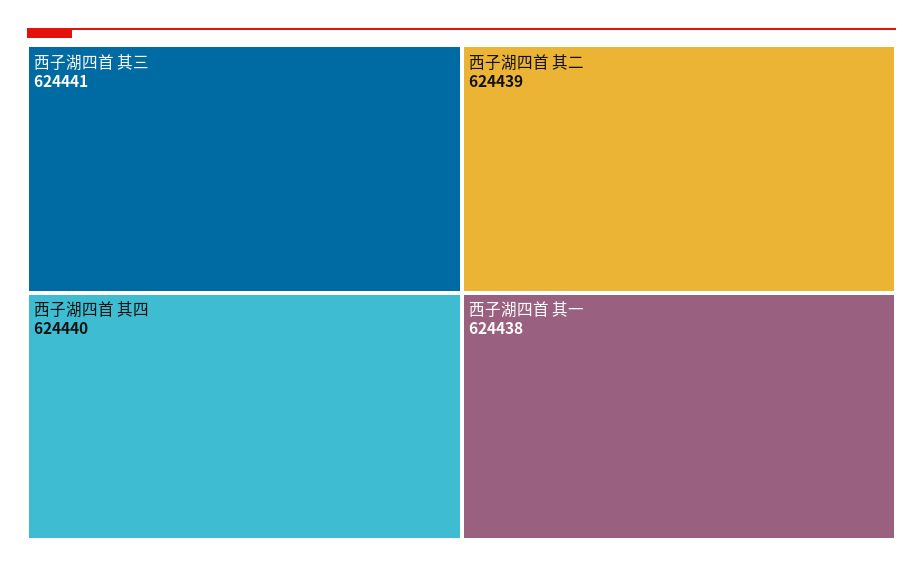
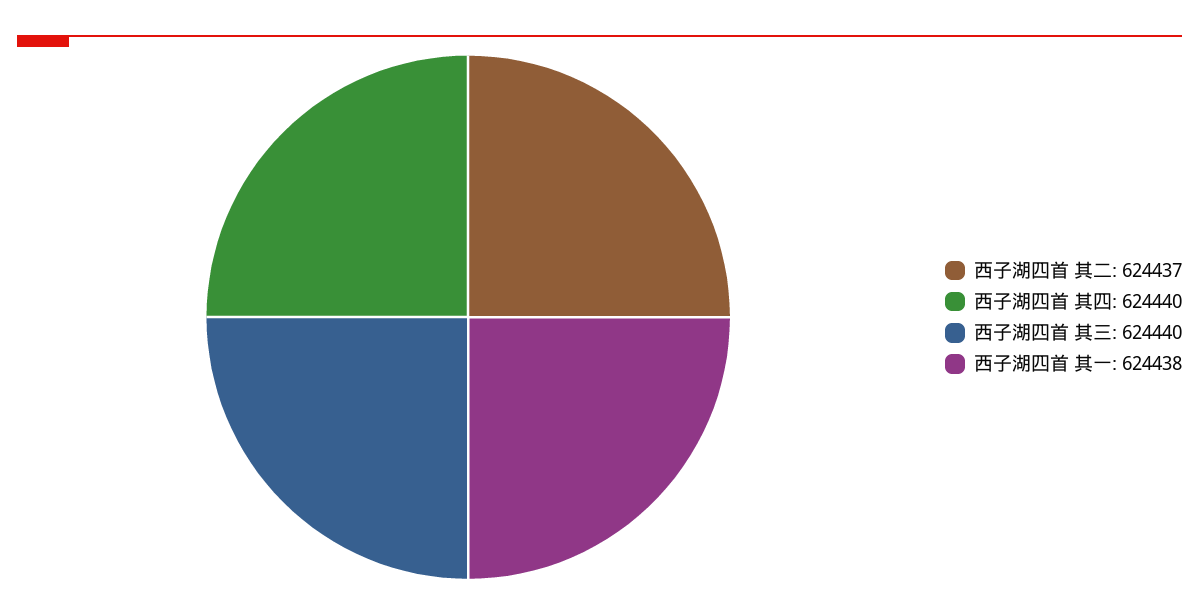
西子湖四首 其三: 624441 -> 624440
西子湖四首 其二: 624439 -> 624437

